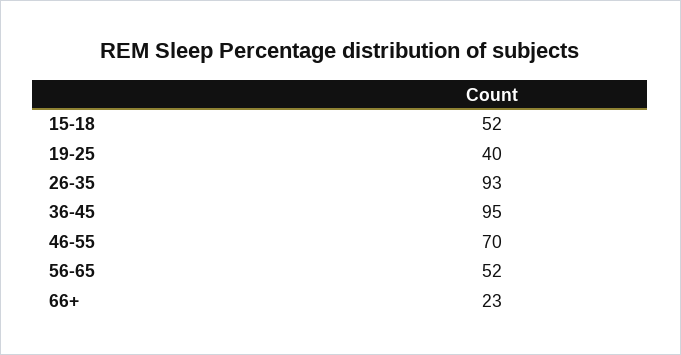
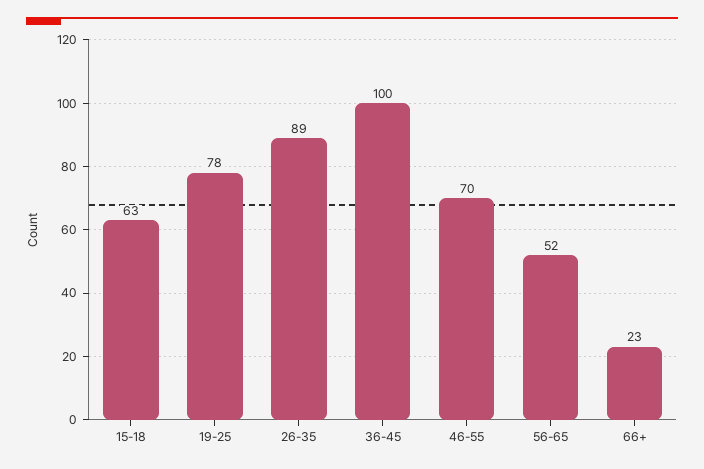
15-18: 52 -> 63
19-25: 40 -> 78
26-35: 93 -> 89
36-45: 95 -> 100

